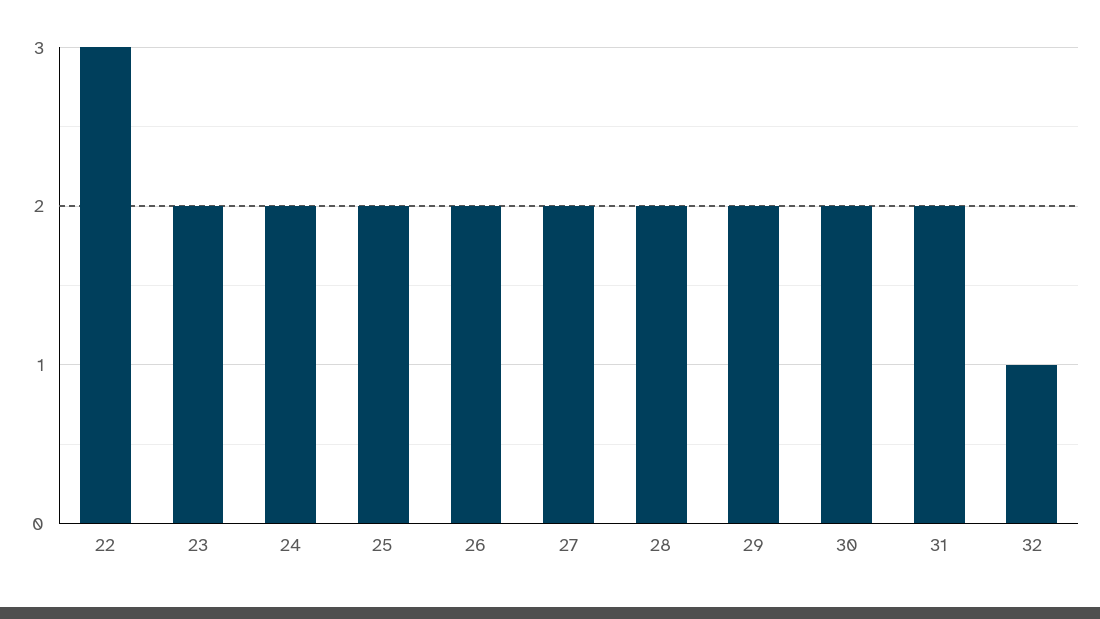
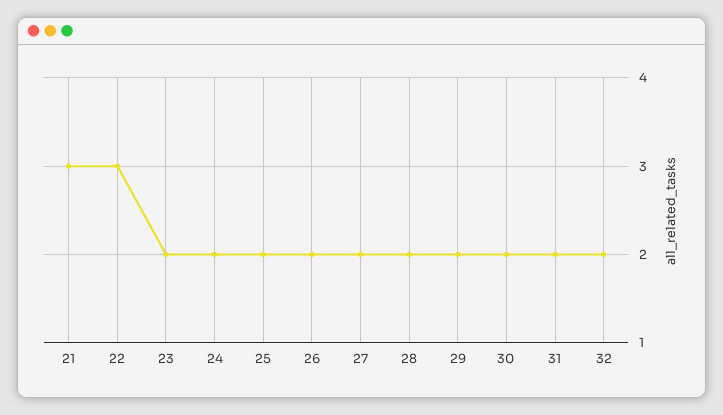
32: 1 -> 2
21: none -> 3

